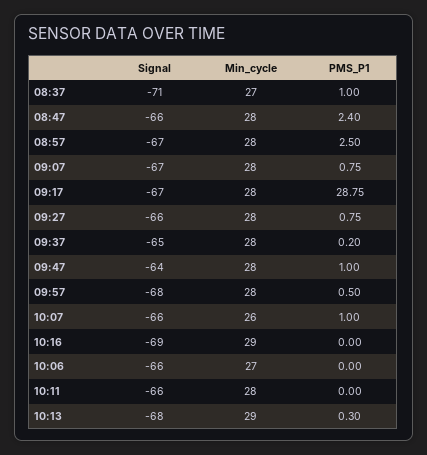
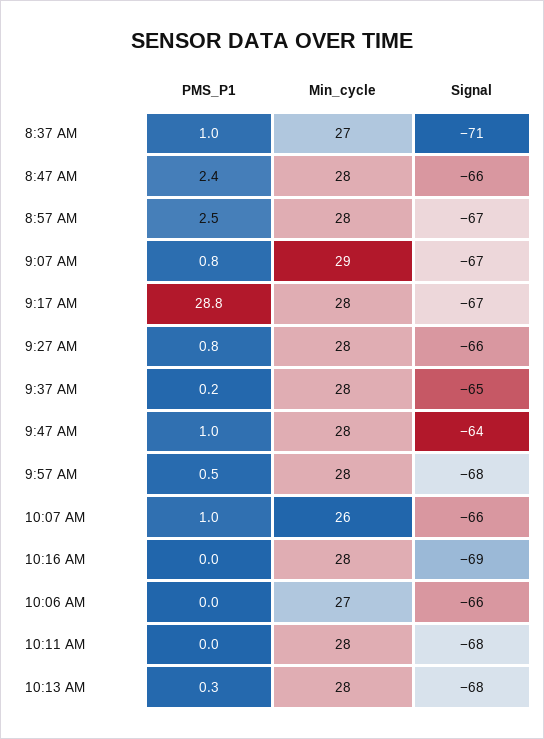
Min_cycle, 09:07: 28 -> 29
Min_cycle, 10:16: 29 -> 28
Signal, 10:11: -66 -> -68
Min_cycle, 10:13: 29 -> 28

